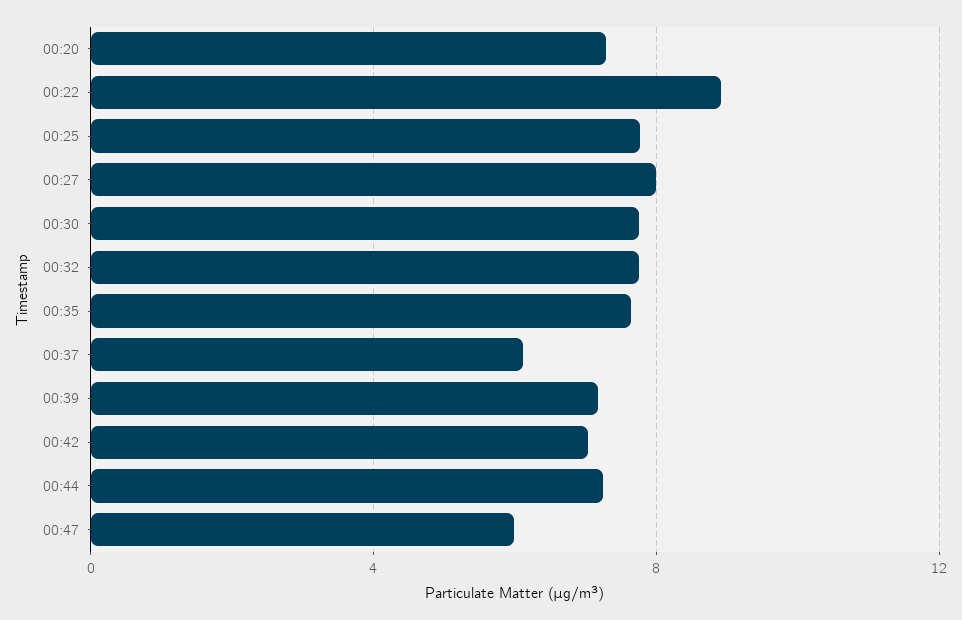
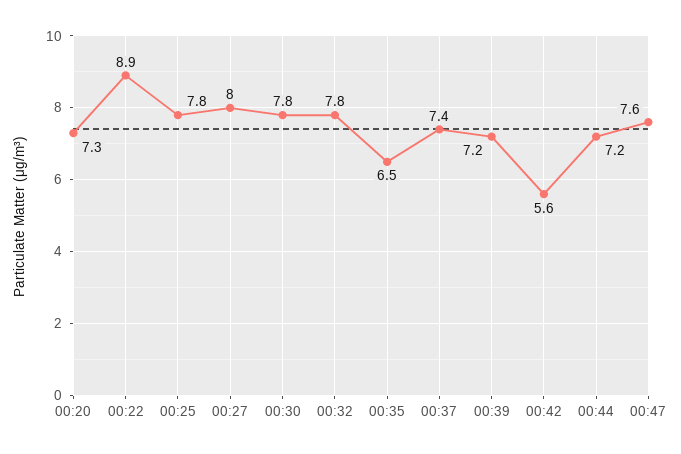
00:35: 7.5 -> 6.5
00:37: 6 -> 7.4
00:42: 7 -> 5.6
00:47: 6 -> 7.6

